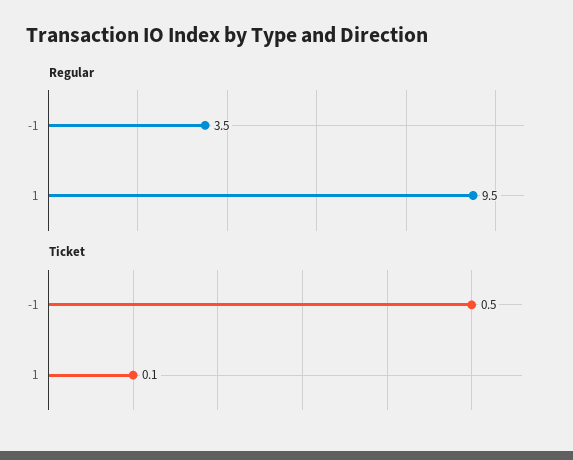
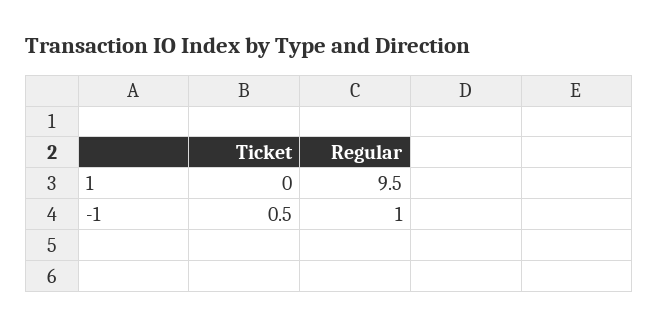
Regular, -1: 3.5 -> 1
Ticket, 1: 0.1 -> 0

